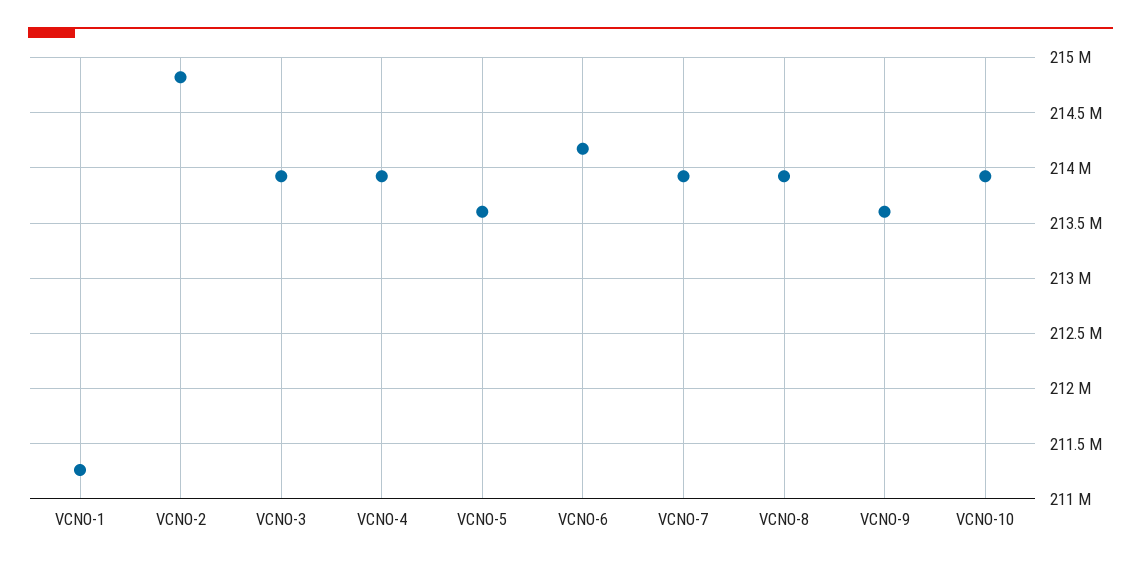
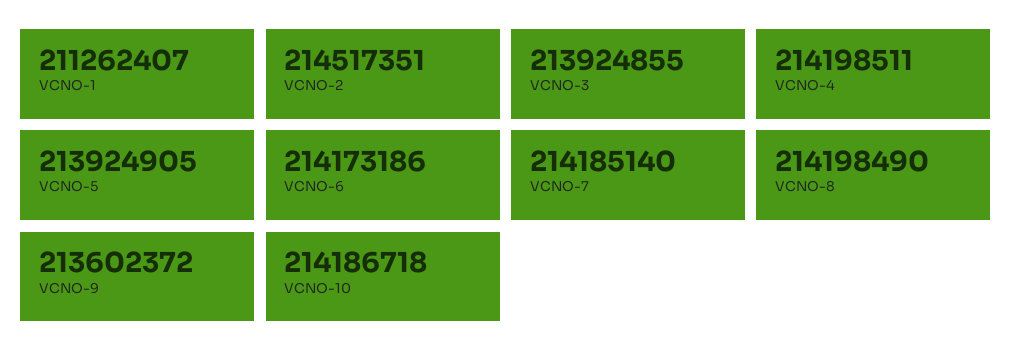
VCNO-2: 214800000 -> 214517351
VCNO-4: 213900000 -> 214198511
VCNO-5: 213600000 -> 213924905
VCNO-7: 213900000 -> 214185140
VCNO-8: 213900000 -> 214198490
VCNO-10: 213900000 -> 214186718

